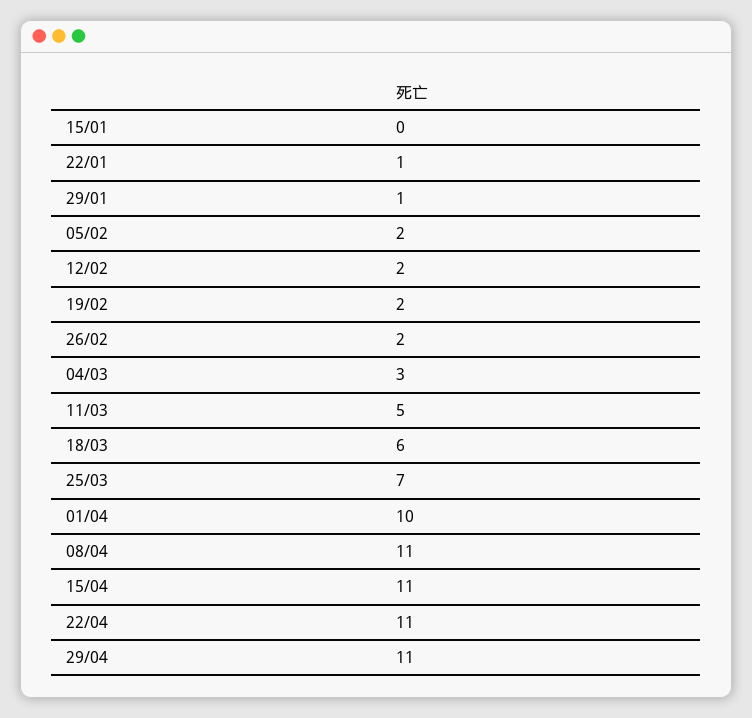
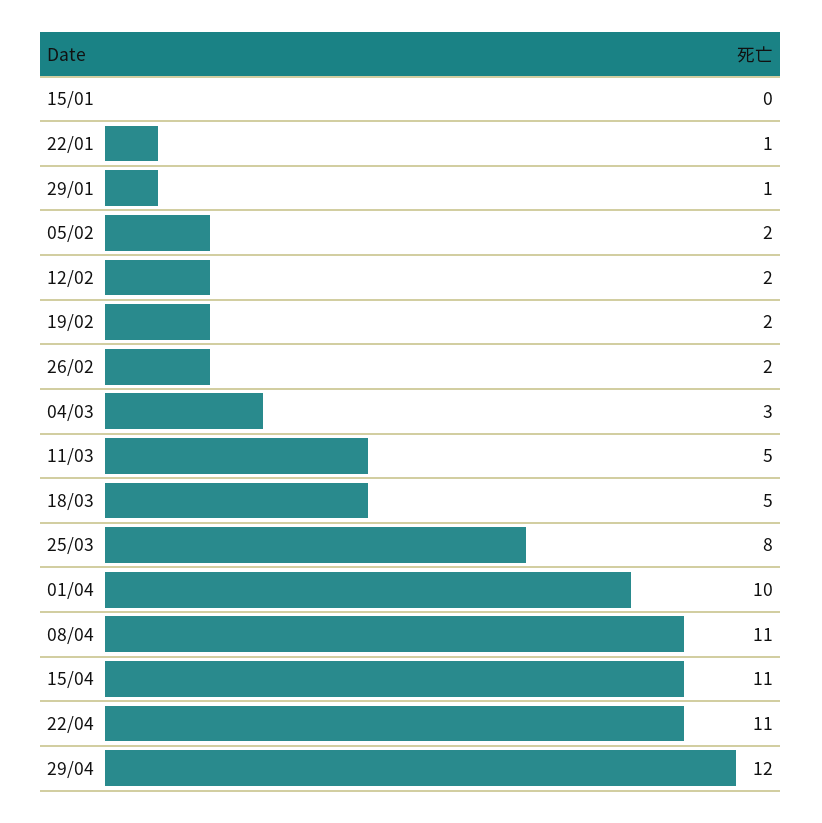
18/03: 6 -> 5
25/03: 7 -> 8
29/04: 11 -> 12

